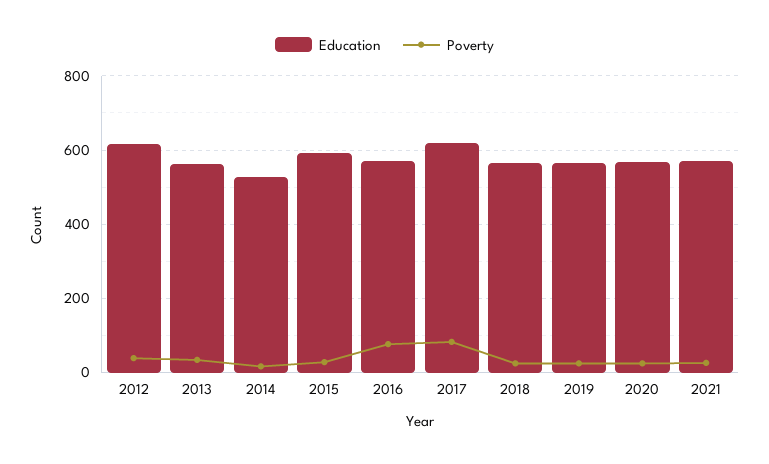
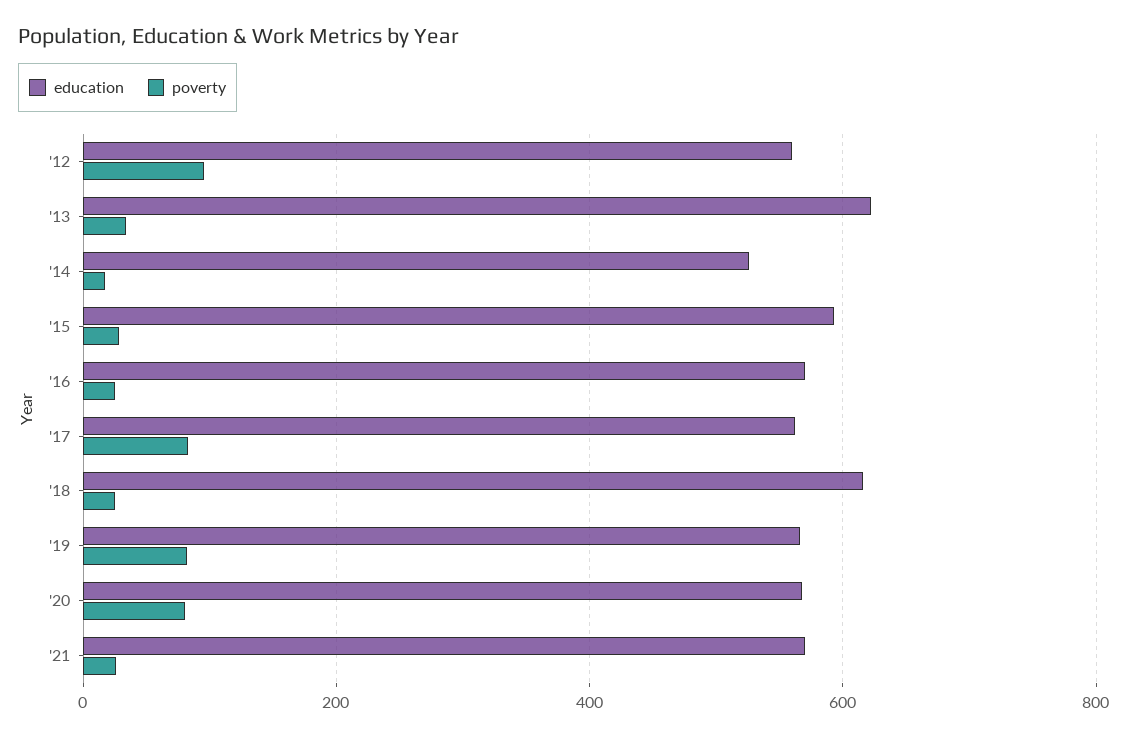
Education, 2012: 620 -> 560
Poverty, 2012: 40 -> 100
Education, 2013: 560 -> 620
Poverty, 2016: 80 -> 20
Education, 2017: 620 -> 560
Education, 2018: 560 -> 620
Poverty, 2019: 20 -> 80
Poverty, 2020: 20 -> 80

